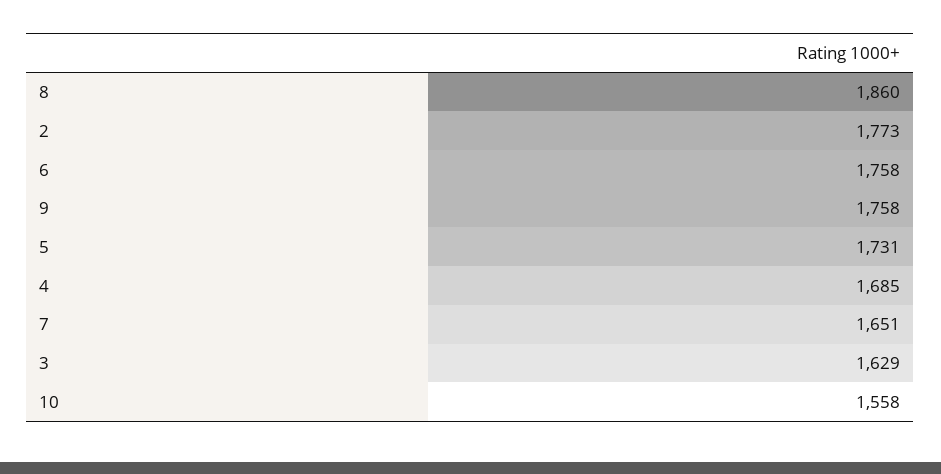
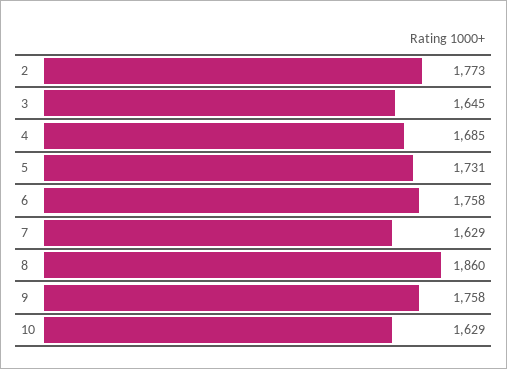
7: 1651 -> 1629
3: 1629 -> 1645
10: 1558 -> 1629

